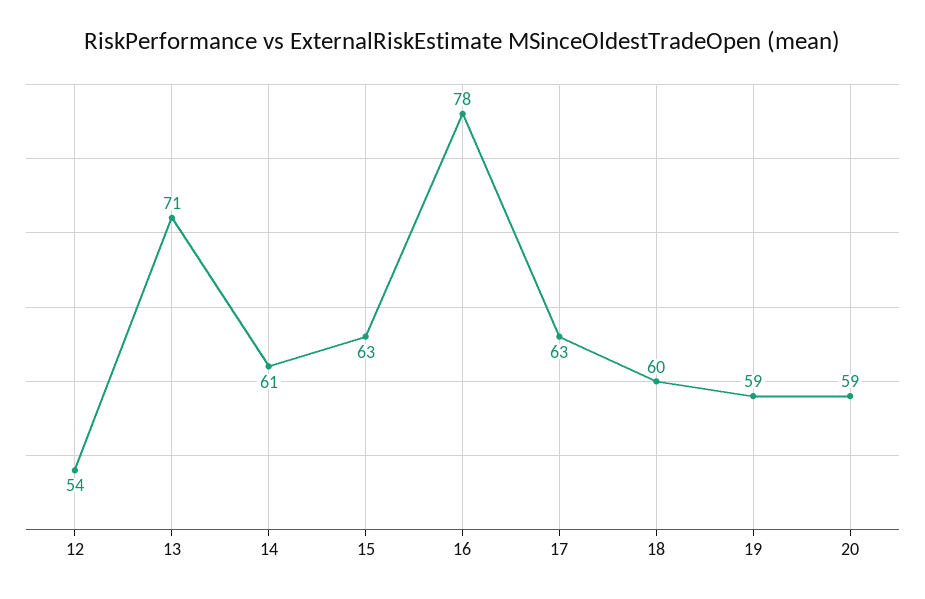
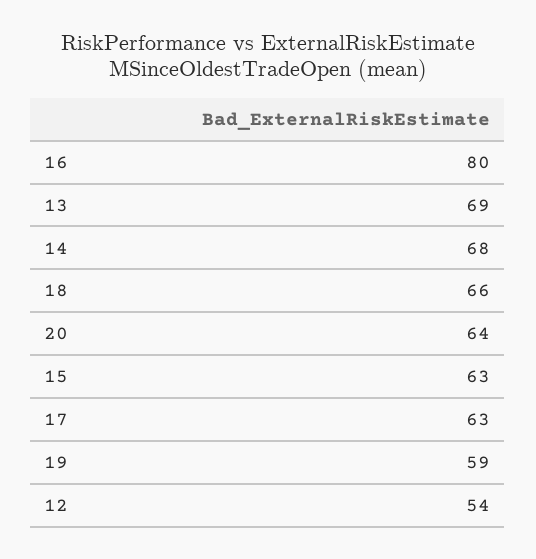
13: 71 -> 69
14: 61 -> 68
16: 78 -> 80
18: 60 -> 66
20: 59 -> 64

